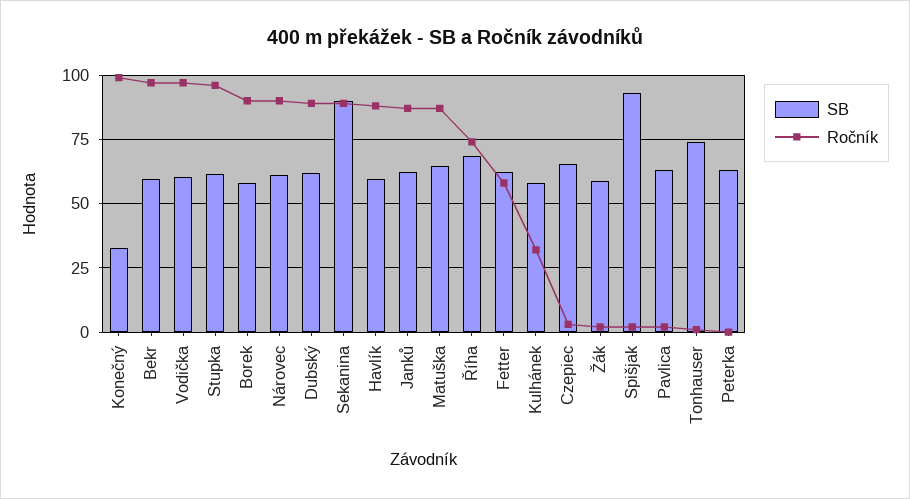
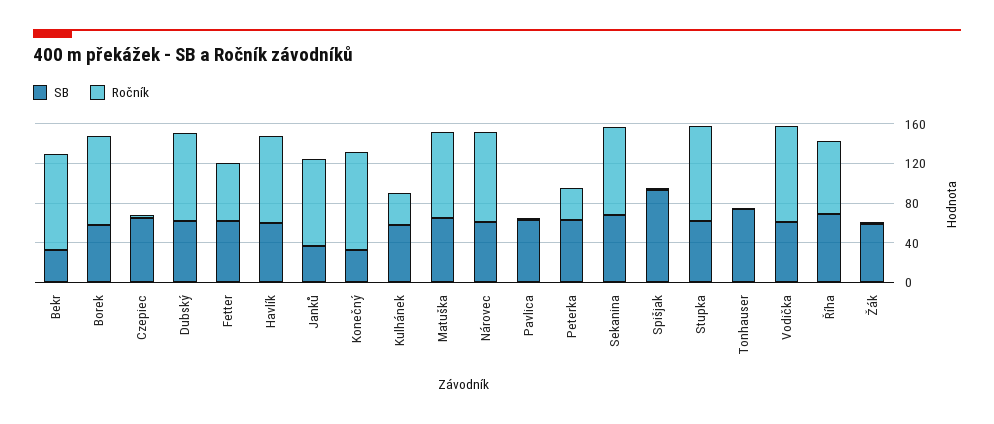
SB, Bekr: 60 -> 30
SB, Sekanina: 90 -> 70
SB, Janků: 62.5 -> 40
Ročník, Peterka: 0 -> 30

